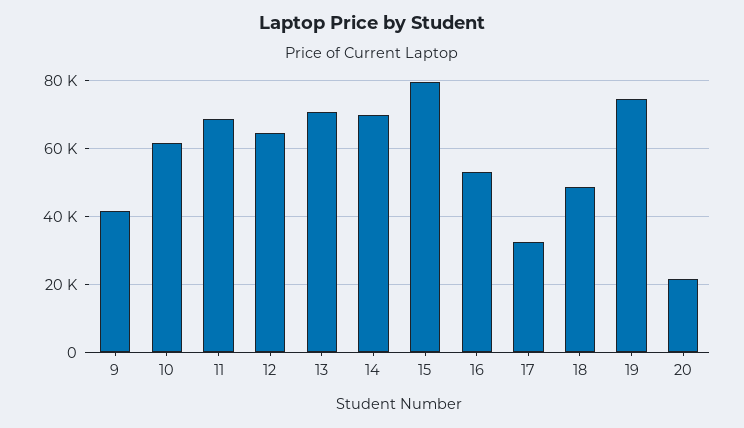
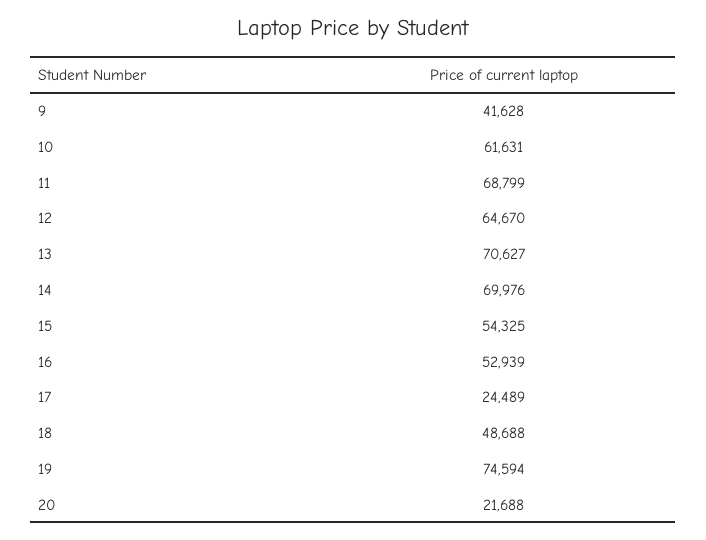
15: 80000 -> 54325
17: 32000 -> 24489

